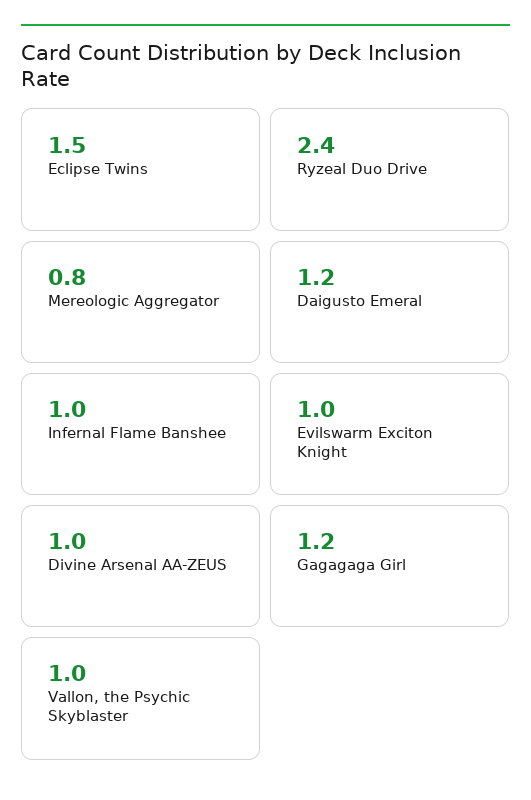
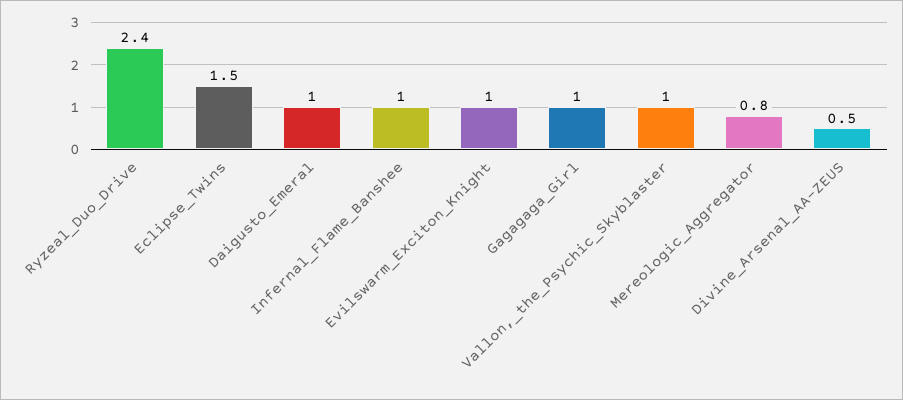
Daigusto Emeral: 1.2 -> 1
Divine Arsenal AA-ZEUS: 1 -> 0.5
Gagagaga Girl: 1.2 -> 1

